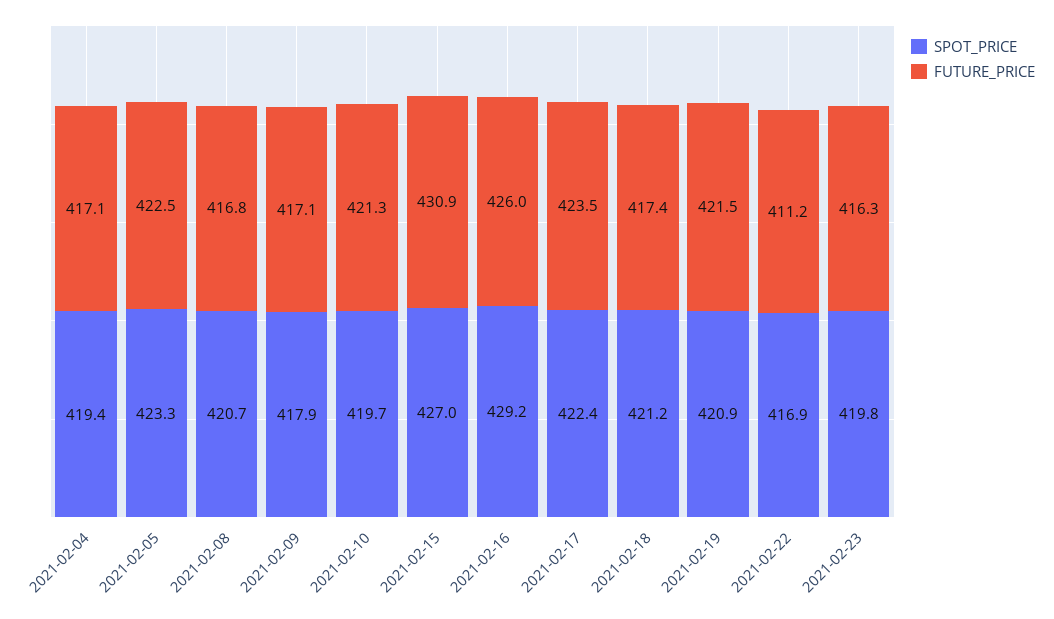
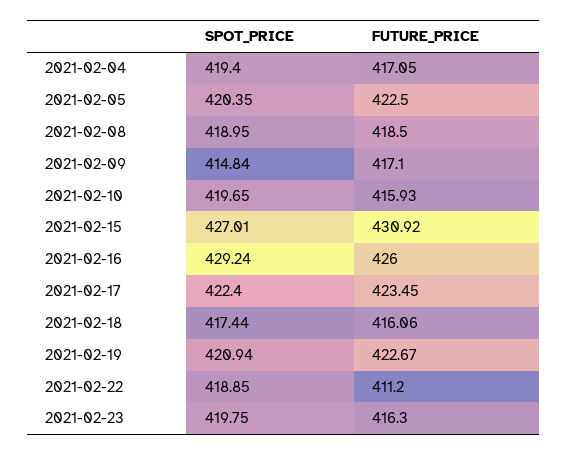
SPOT_PRICE, 2021-02-05: 423.3 -> 420.35
SPOT_PRICE, 2021-02-08: 420.7 -> 418.95
FUTURE_PRICE, 2021-02-08: 416.8 -> 418.5
SPOT_PRICE, 2021-02-09: 417.9 -> 414.84
FUTURE_PRICE, 2021-02-10: 421.3 -> 415.93
SPOT_PRICE, 2021-02-18: 421.2 -> 417.44
FUTURE_PRICE, 2021-02-18: 417.4 -> 416.06
FUTURE_PRICE, 2021-02-19: 421.5 -> 422.67
SPOT_PRICE, 2021-02-22: 416.9 -> 418.85

